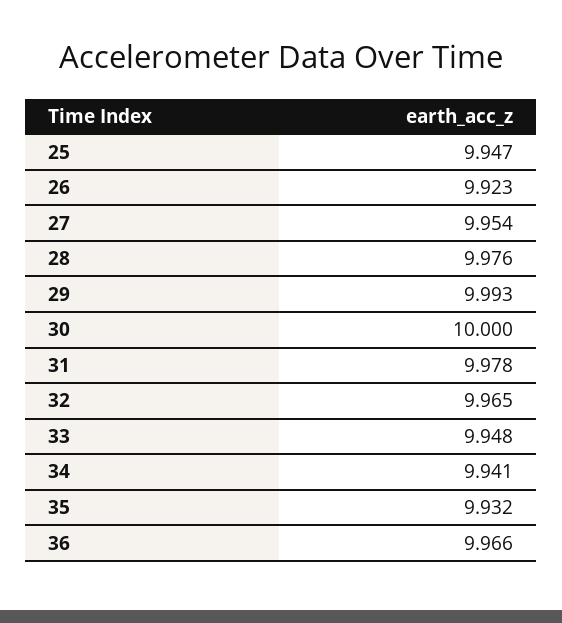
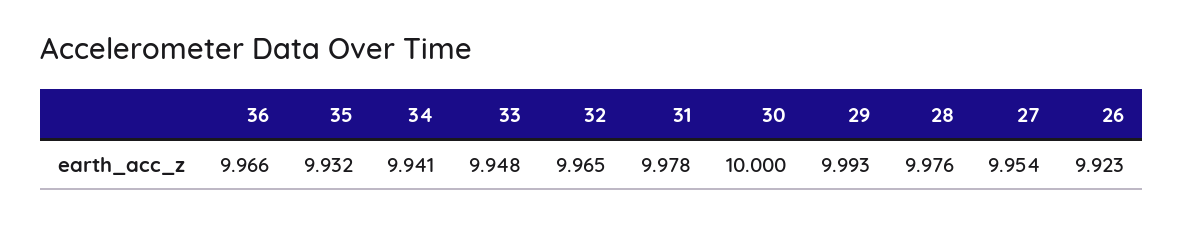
25: 9.947 -> none

